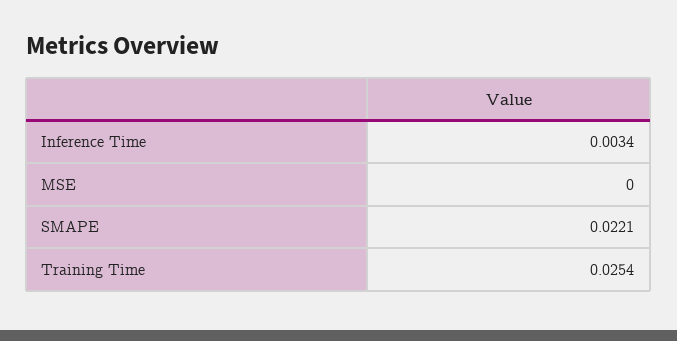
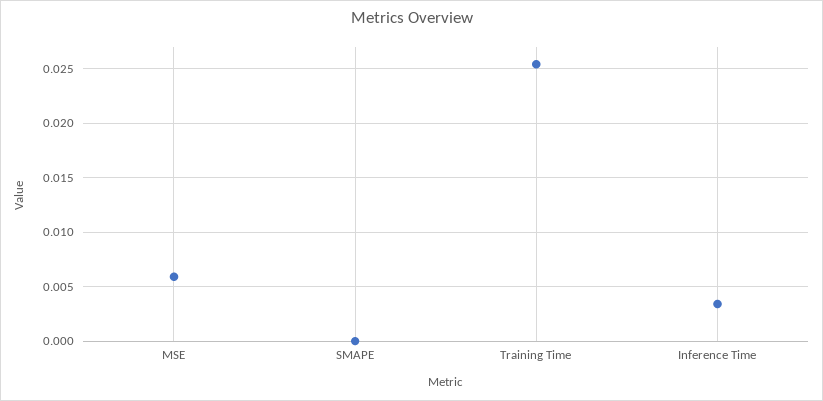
MSE: 0 -> 0.006
SMAPE: 0.0221 -> 0

